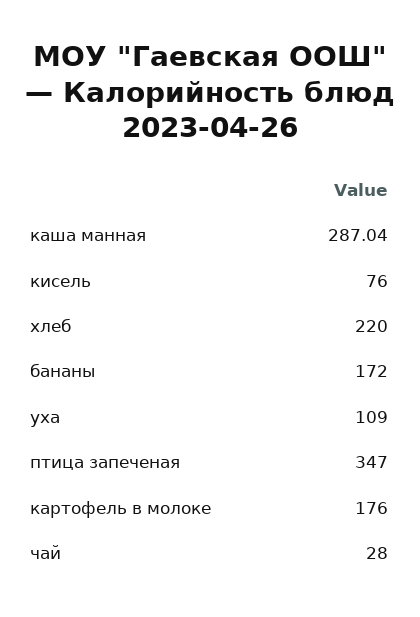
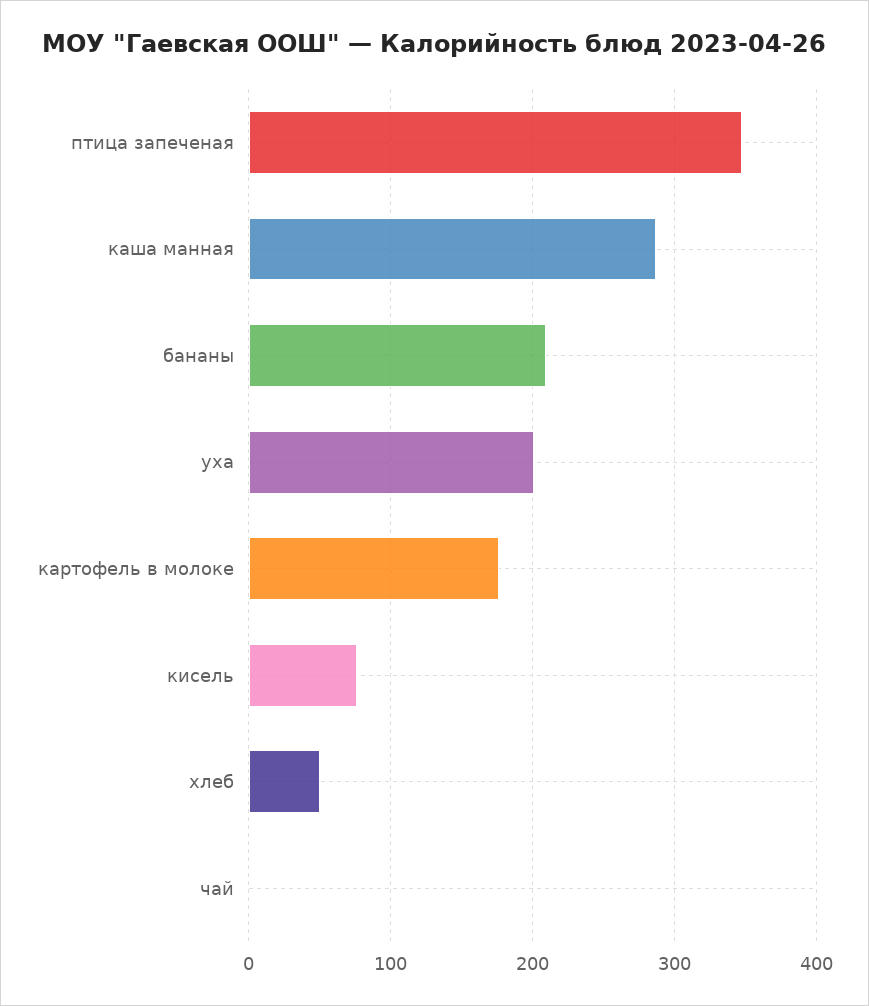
хлеб: 220 -> 50
бананы: 172 -> 210
уха: 109 -> 200
чай: 28 -> 0

